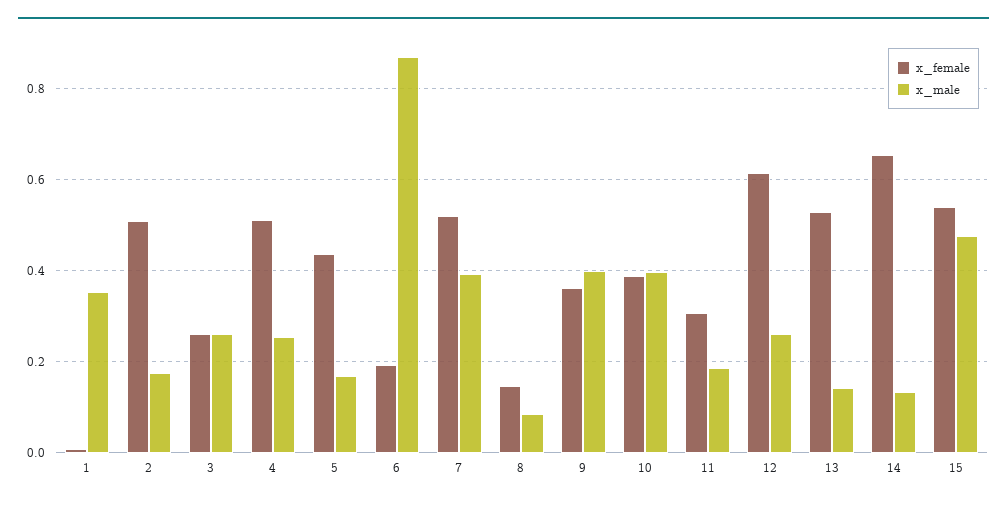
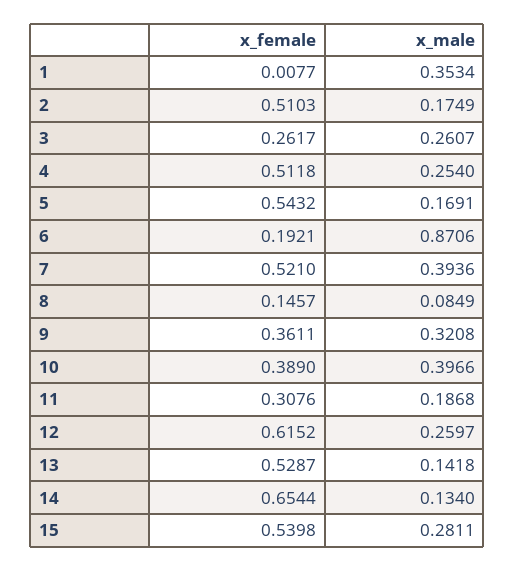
x_female, 5: 0.44 -> 0.5432
x_male, 9: 0.4 -> 0.3208
x_male, 15: 0.48 -> 0.2811

